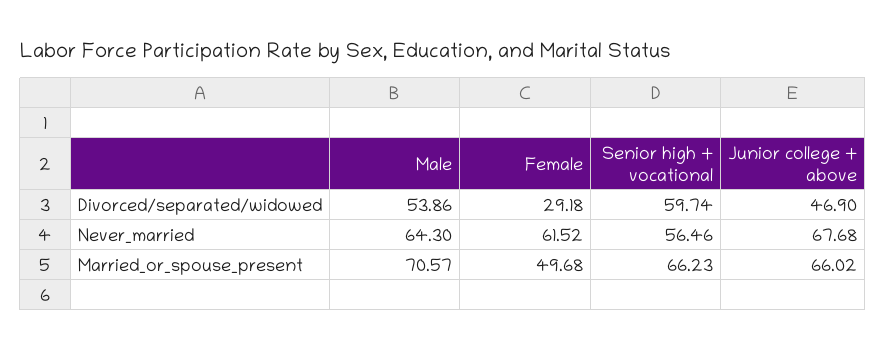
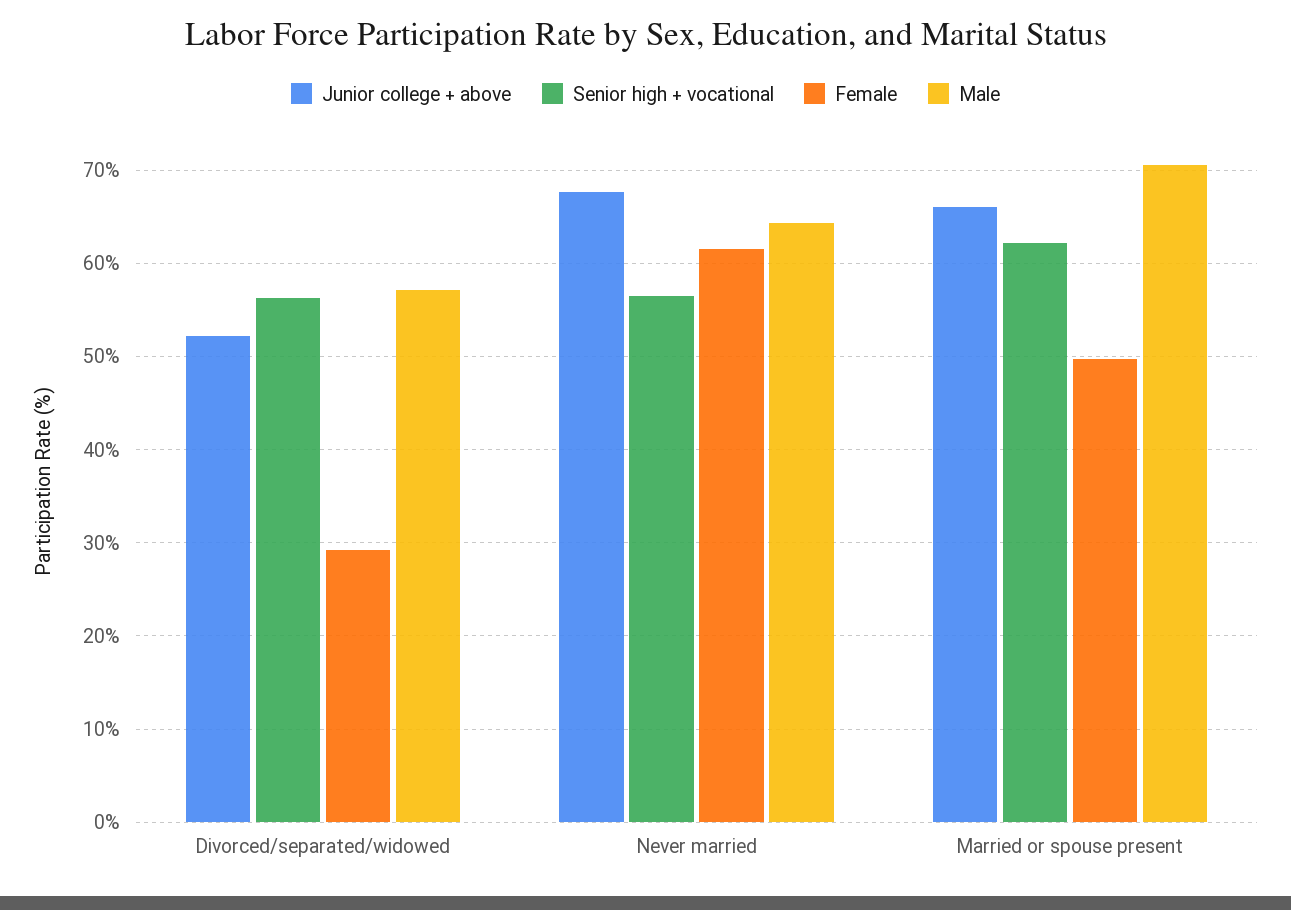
Male, Divorced/separated/widowed: 53.86 -> 57
Senior high + vocational, Divorced/separated/widowed: 59.74 -> 56
Junior college + above, Divorced/separated/widowed: 46.9 -> 52
Senior high + vocational, Married_or_spouse_present: 66.23 -> 62

